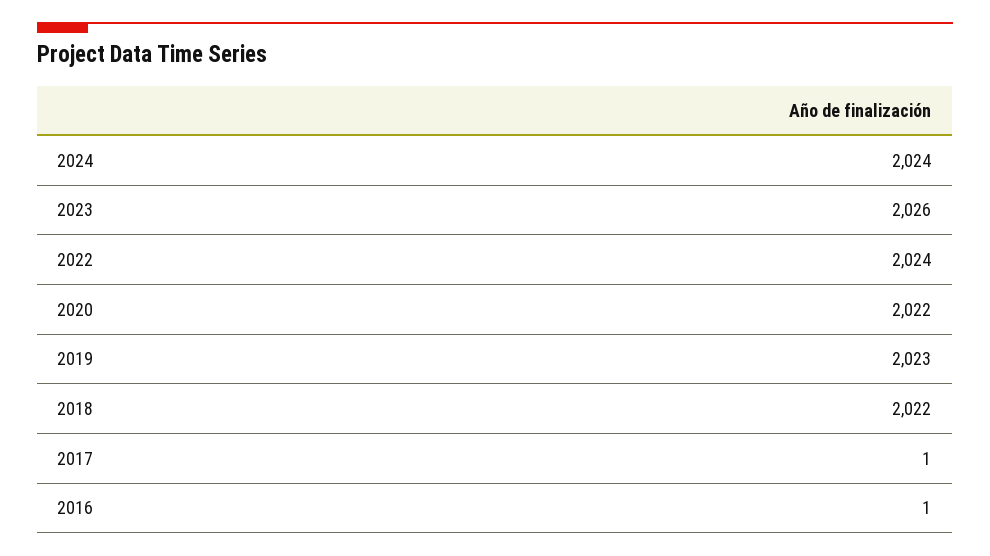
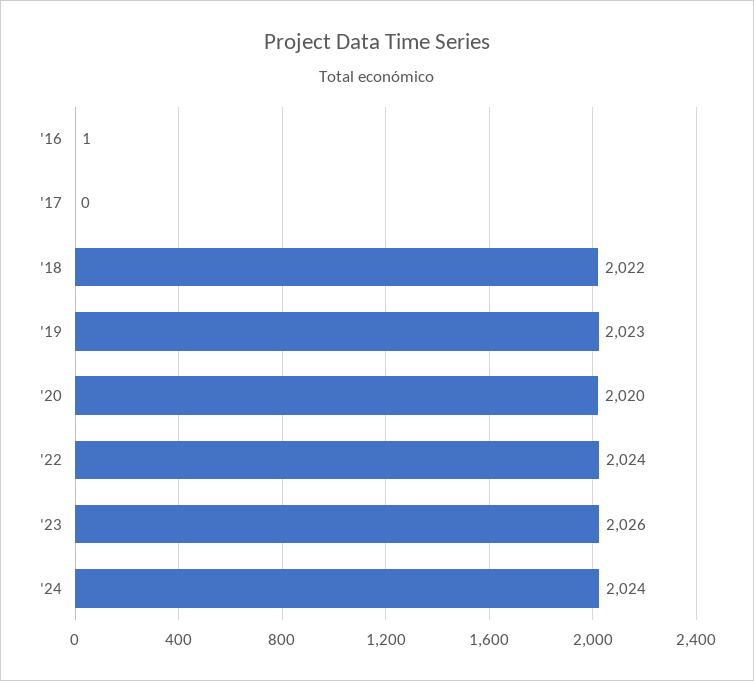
2020: 2022 -> 2020
2017: 1 -> 0

